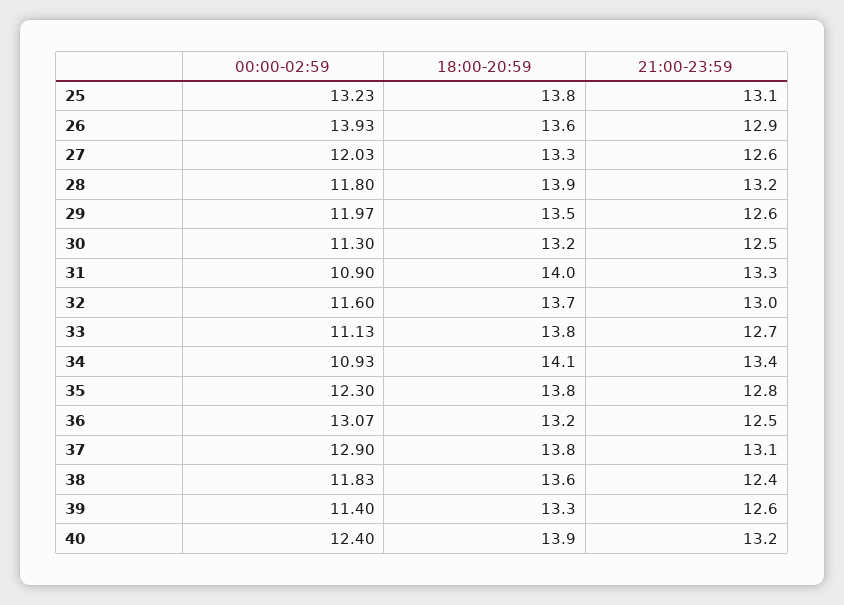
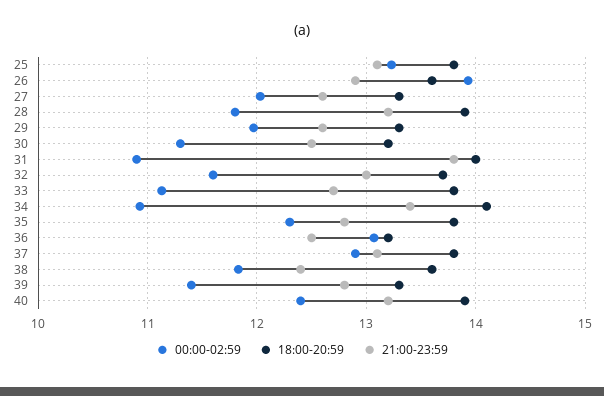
18:00-20:59, 29: 13.5 -> 13.3
21:00-23:59, 31: 13.3 -> 13.8
21:00-23:59, 39: 12.6 -> 12.8

